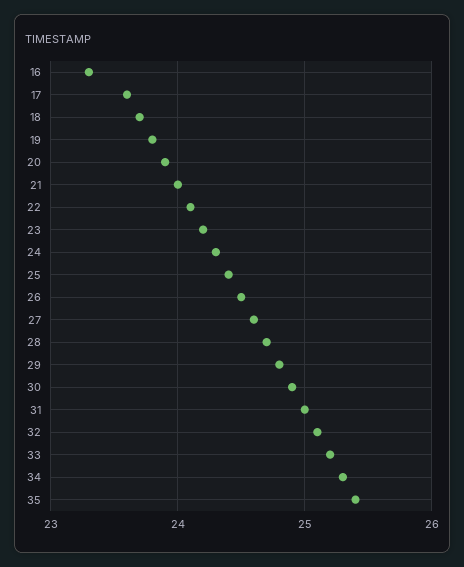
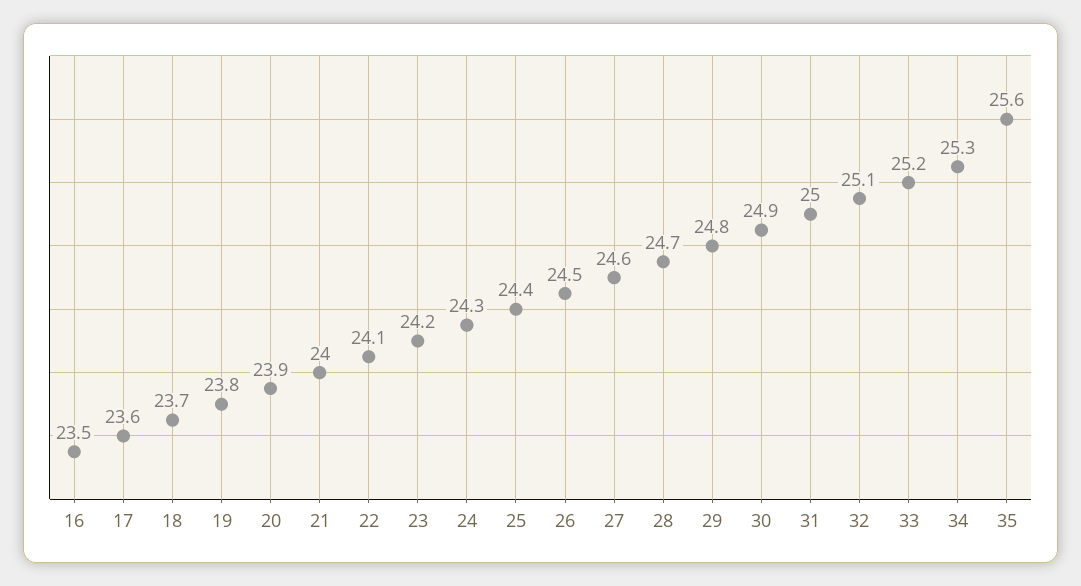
16: 23.3 -> 23.5
35: 25.4 -> 25.6

